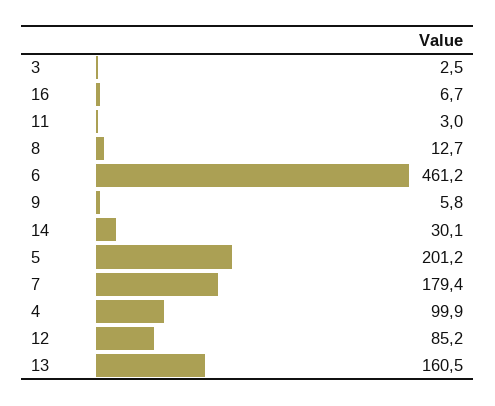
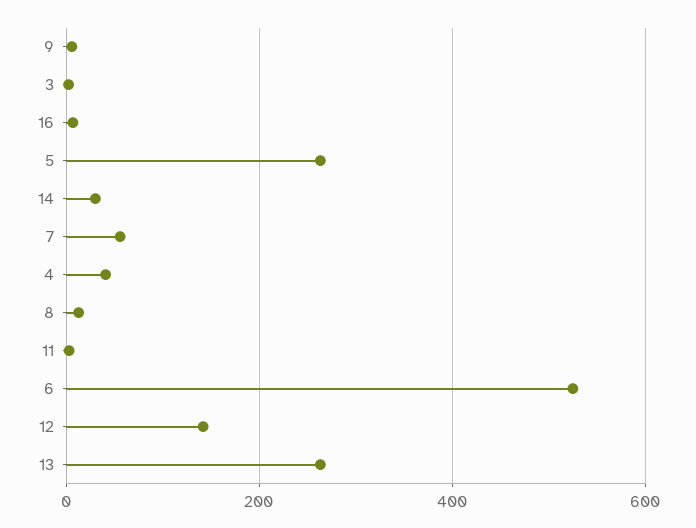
6: 461.2 -> 520
5: 201.2 -> 260
7: 179.4 -> 60
4: 99.9 -> 40
12: 85.2 -> 140
13: 160.5 -> 260

